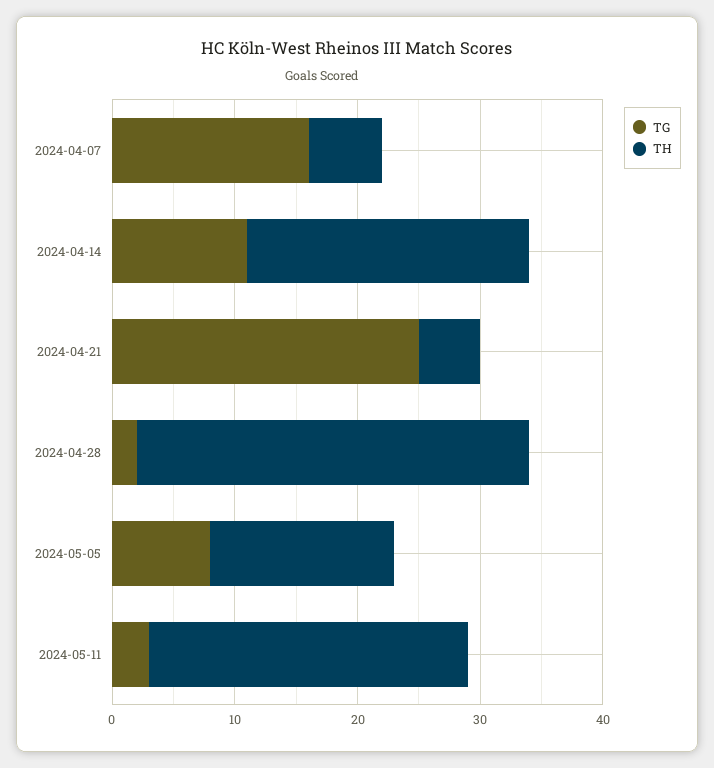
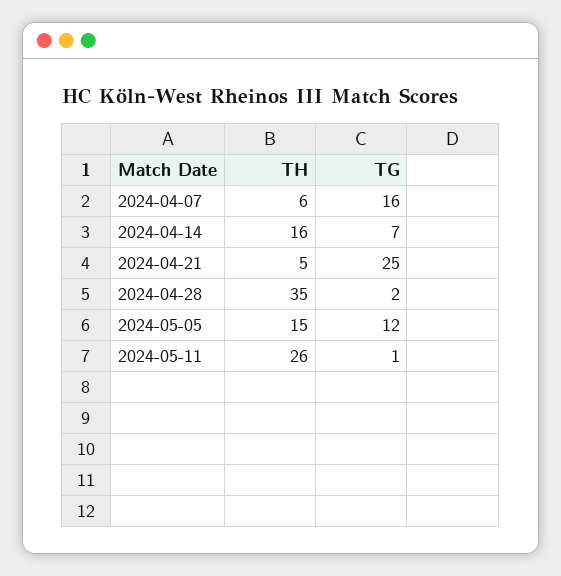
TG, 2024-04-14: 11 -> 7
TH, 2024-04-14: 23 -> 16
TH, 2024-04-28: 32 -> 35
TG, 2024-05-05: 8 -> 12
TG, 2024-05-11: 3 -> 1

